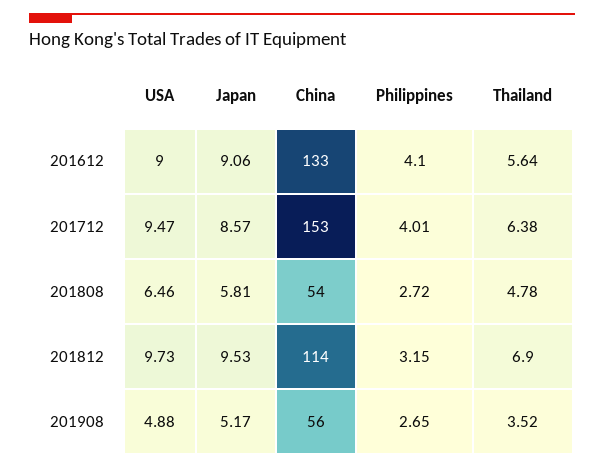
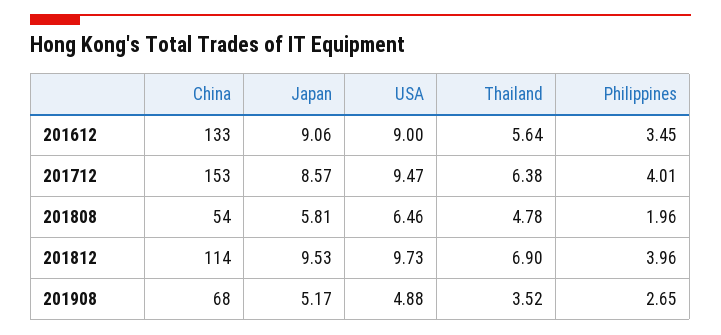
Philippines, 201612: 4.1 -> 3.45
Philippines, 201808: 2.72 -> 1.96
Philippines, 201812: 3.15 -> 3.96
China, 201908: 56 -> 68

